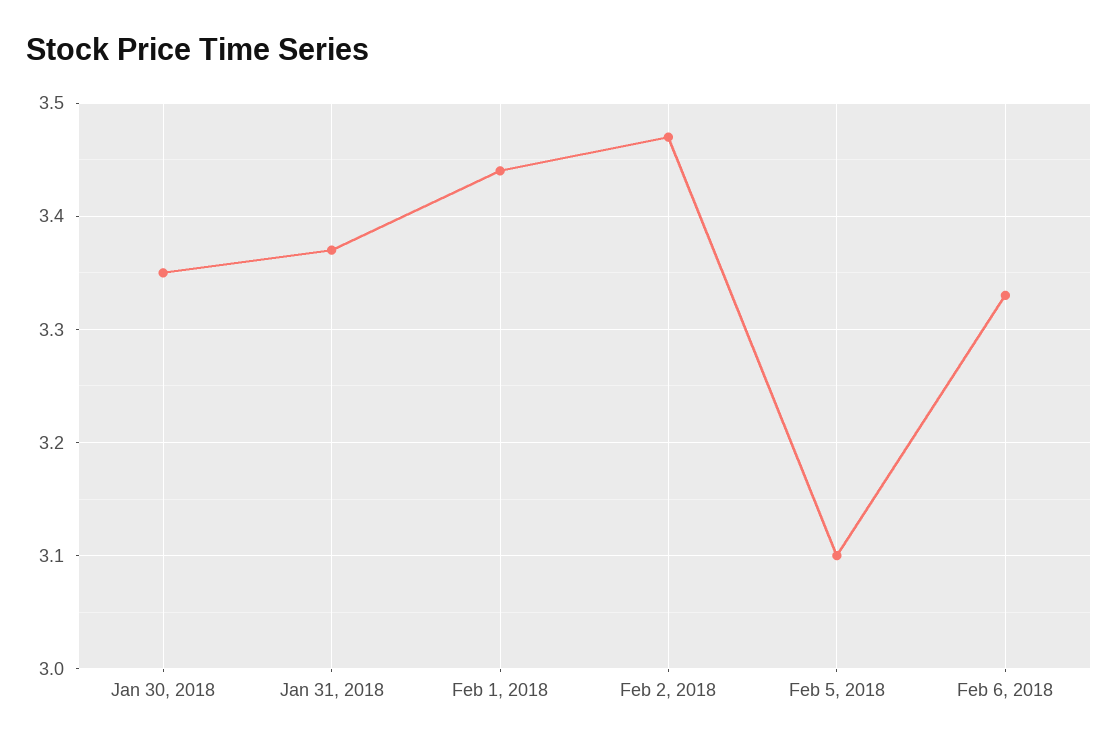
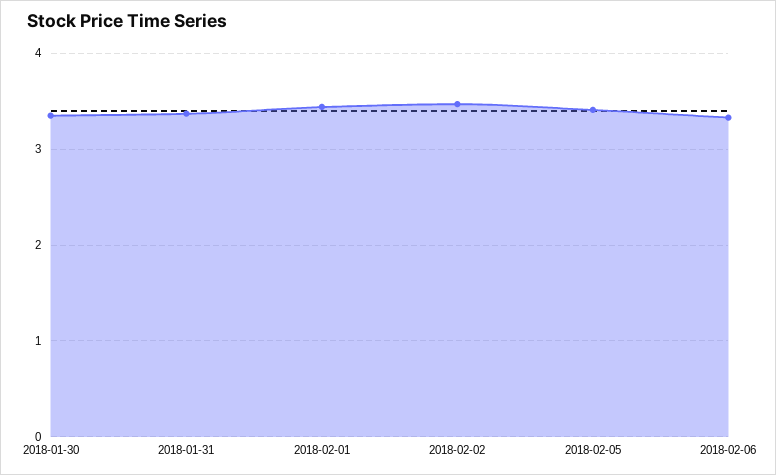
Feb 5, 2018: 3.1 -> 3.4

